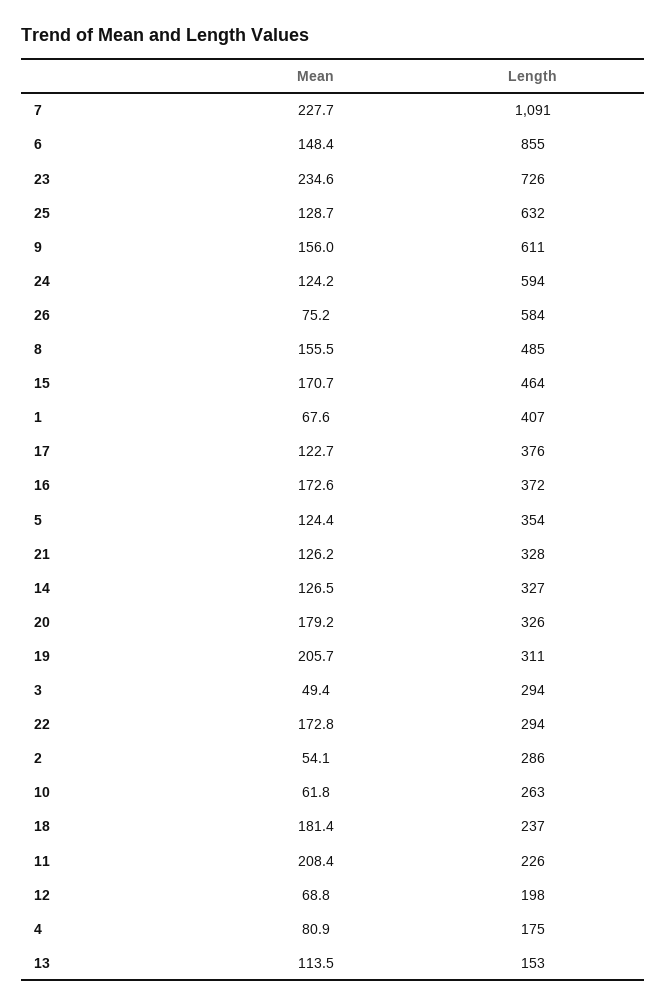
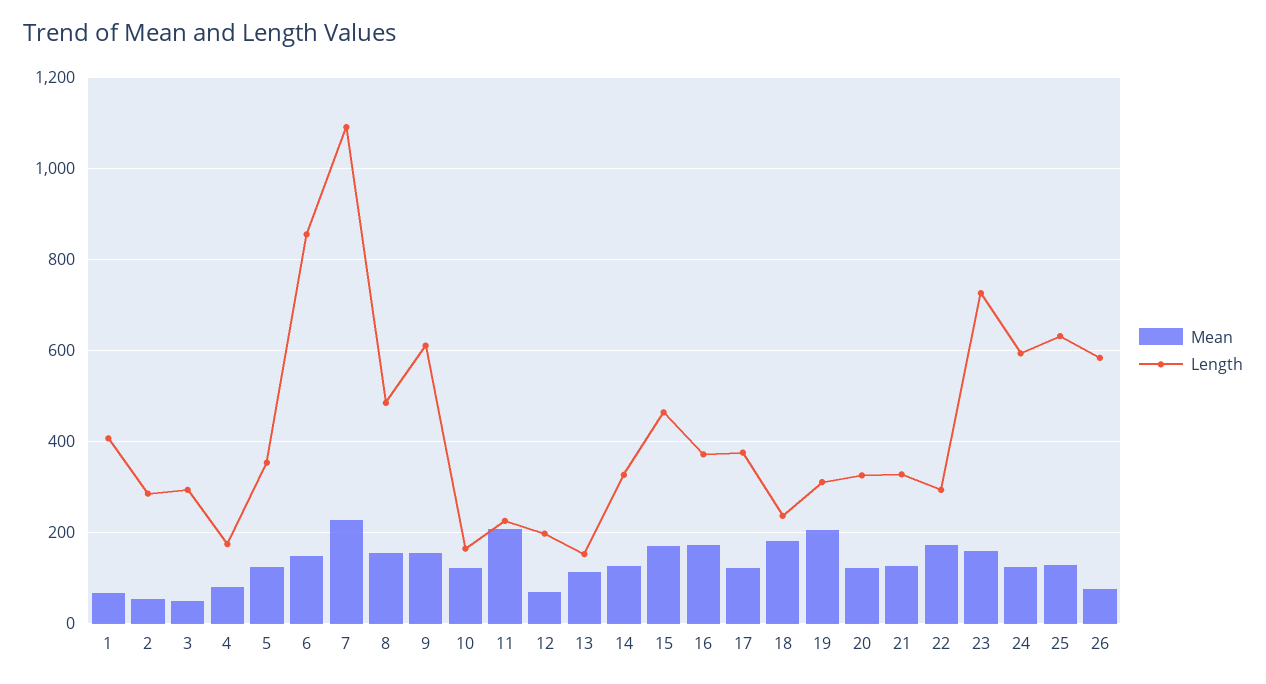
Mean, 23: 234.6 -> 160
Mean, 20: 179.2 -> 120
Mean, 10: 61.8 -> 120
Length, 10: 263 -> 160

